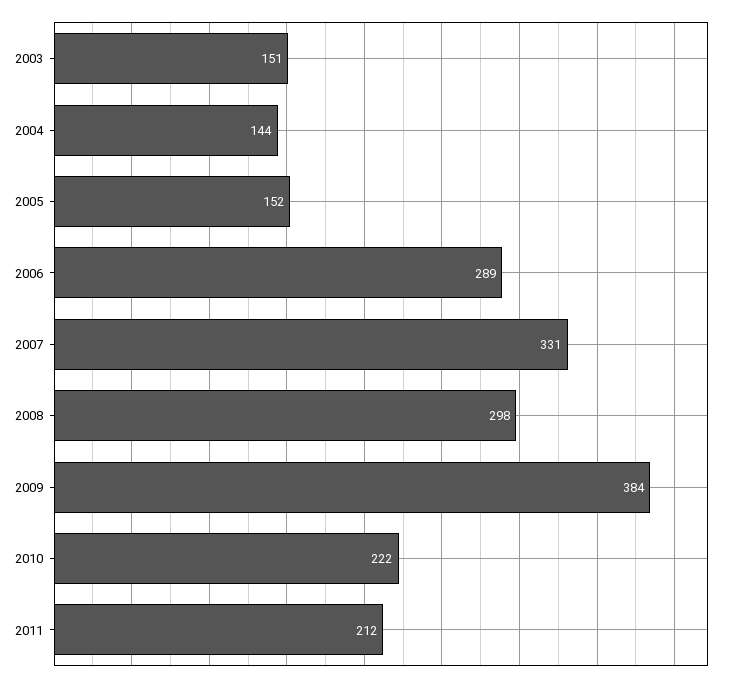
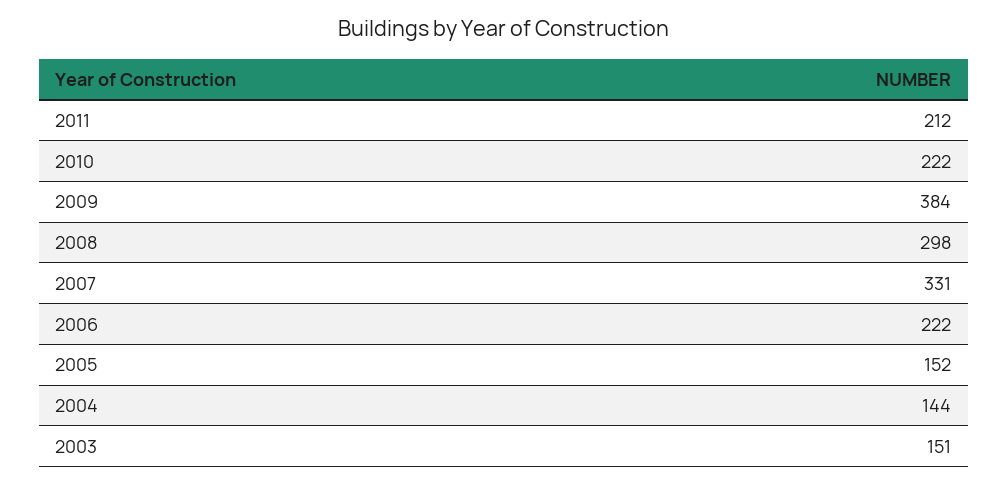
2006: 289 -> 222

